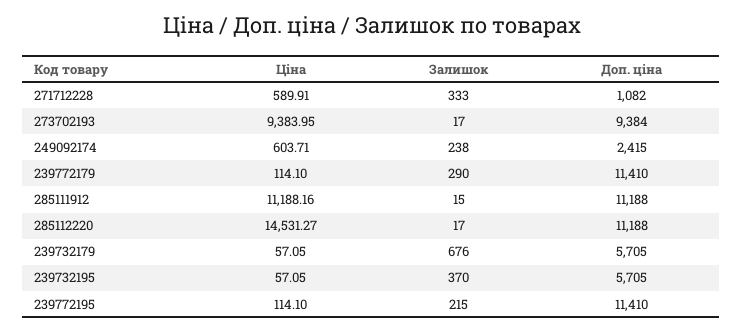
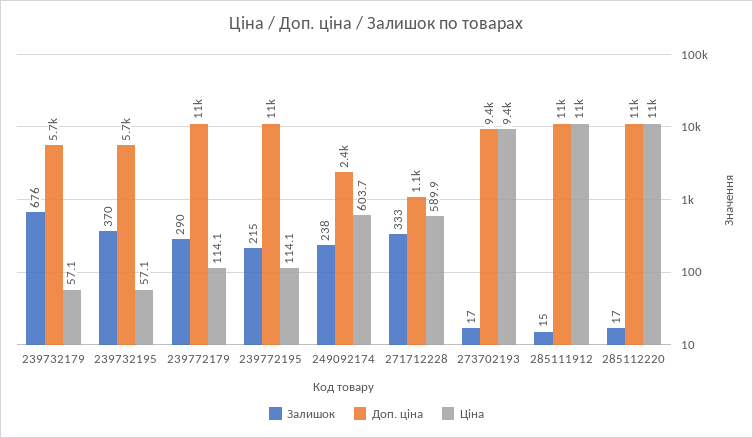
Ціна, 285112220: 14531.27 -> 11000

